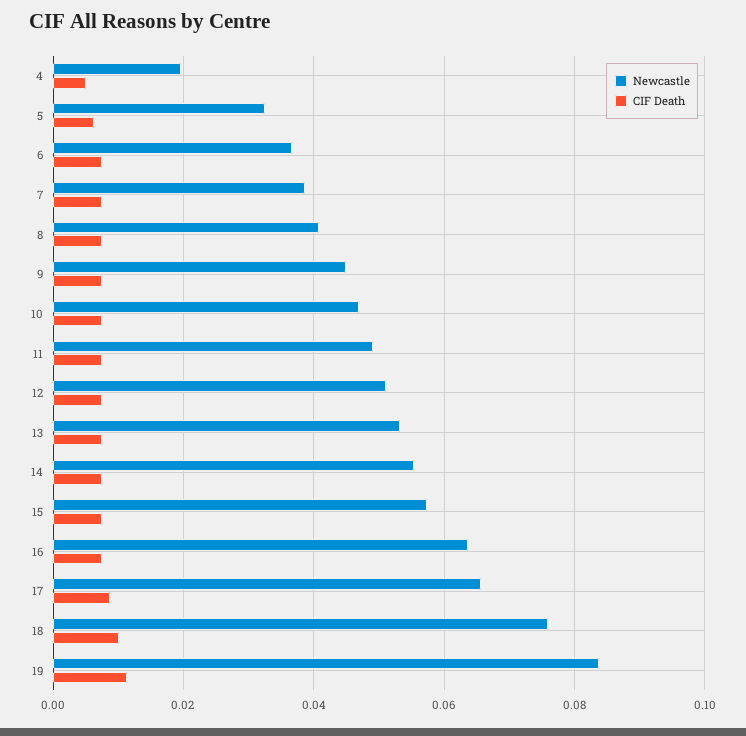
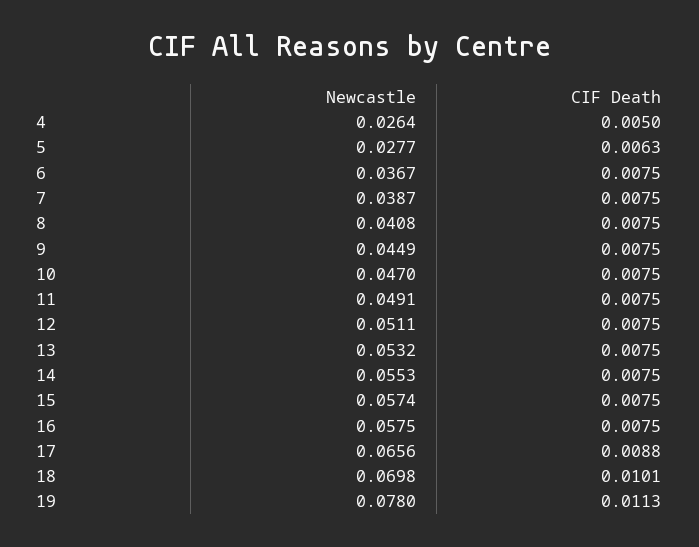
Newcastle, 4: 0.02 -> 0.0264
Newcastle, 5: 0.032 -> 0.0277
Newcastle, 16: 0.064 -> 0.0575
Newcastle, 18: 0.076 -> 0.0698
Newcastle, 19: 0.084 -> 0.078

